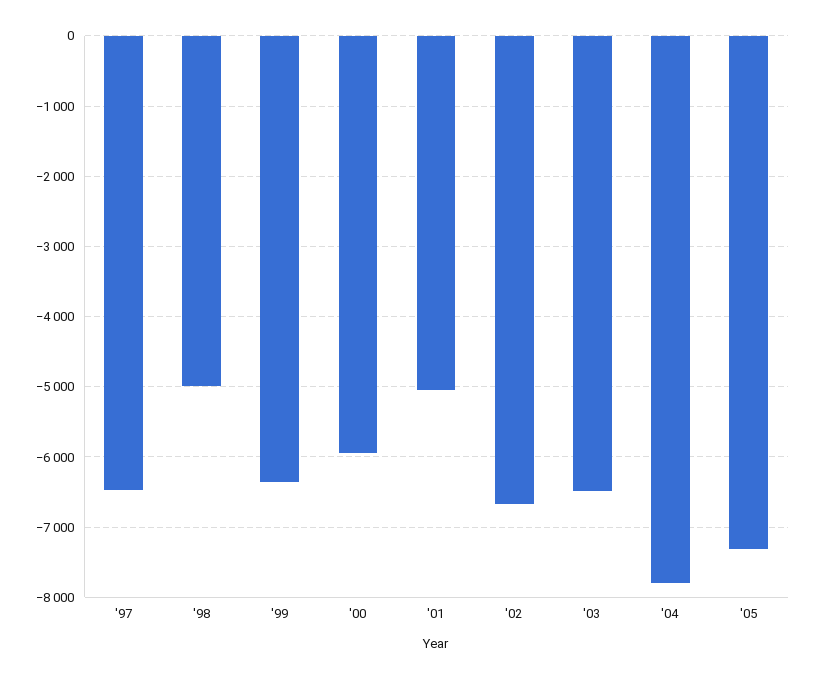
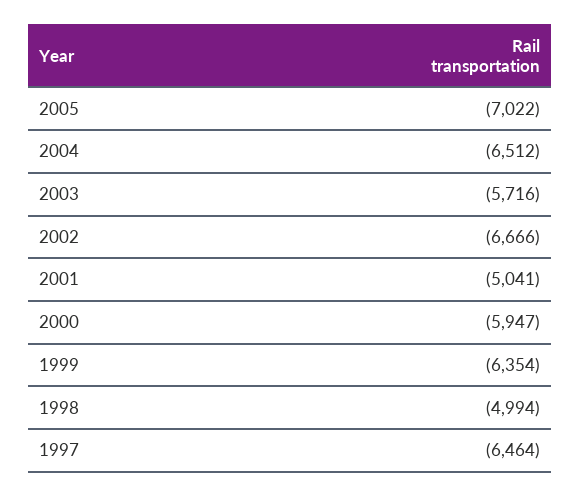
'03: -6500 -> -5716
'04: -7800 -> -6512
'05: -7300 -> -7022

